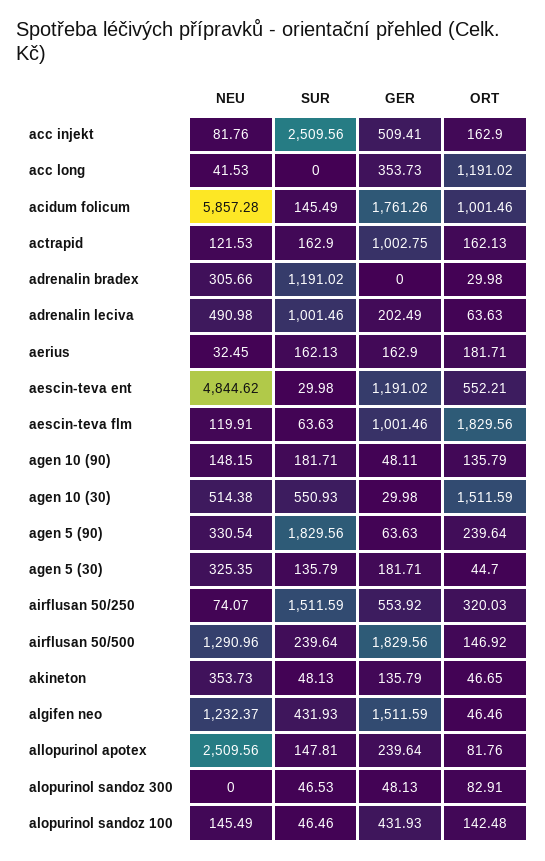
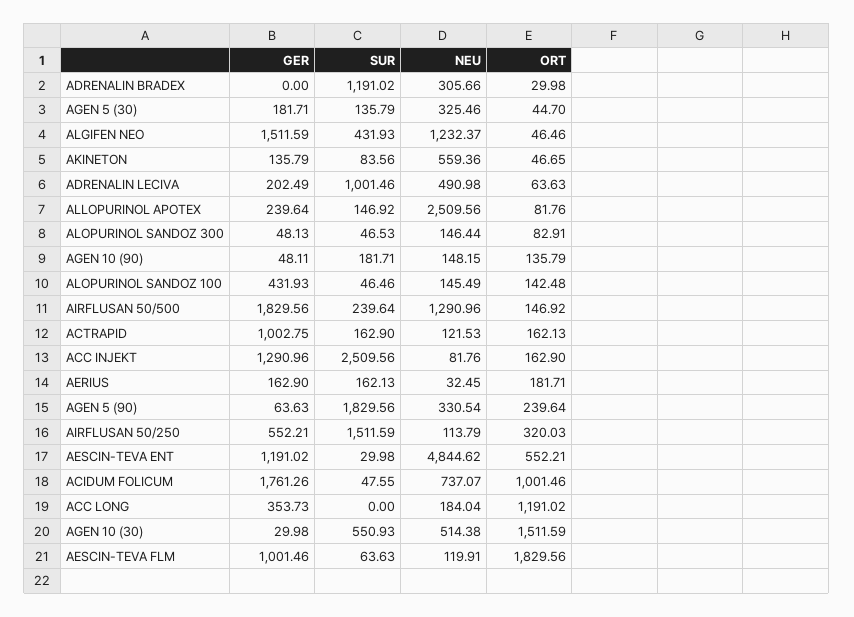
GER, acc injekt: 509.41 -> 1290.96
NEU, acc long: 41.53 -> 184.04
NEU, acidum folicum: 5857.28 -> 737.07
SUR, acidum folicum: 145.49 -> 47.55
NEU, agen 5 (30): 325.35 -> 325.46
NEU, airflusan 50/250: 74.07 -> 113.79
GER, airflusan 50/250: 553.92 -> 552.21
NEU, akineton: 353.73 -> 559.36
SUR, akineton: 48.13 -> 83.56
SUR, allopurinol apotex: 147.81 -> 146.92
NEU, alopurinol sandoz 300: 0 -> 146.44

